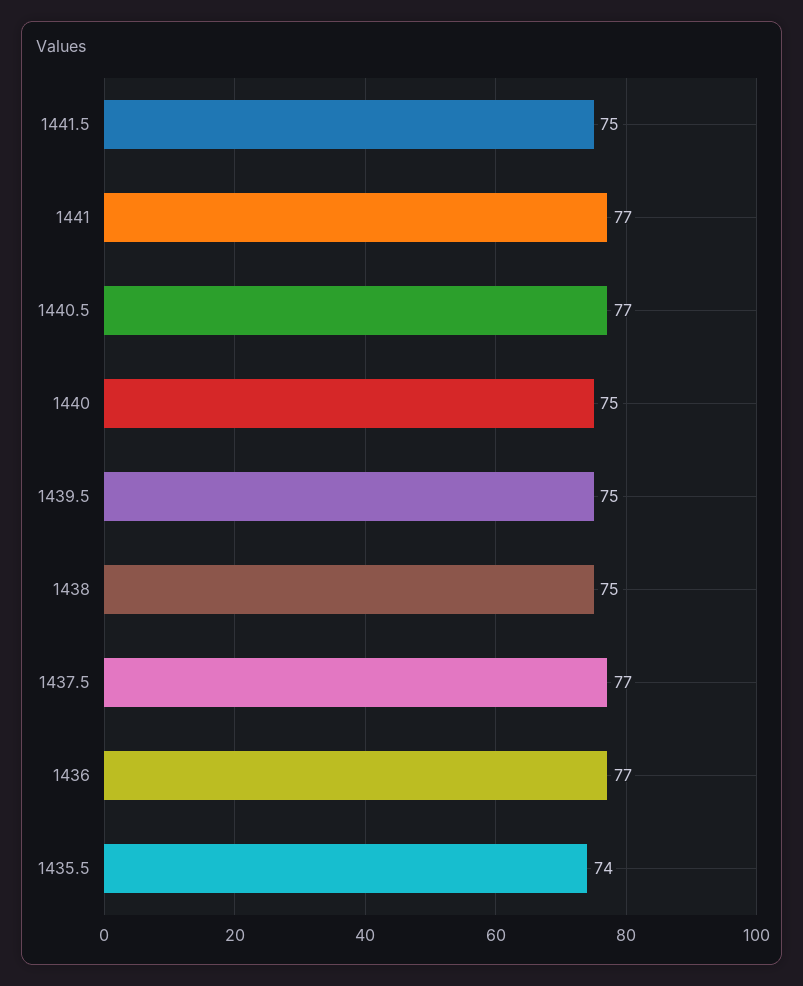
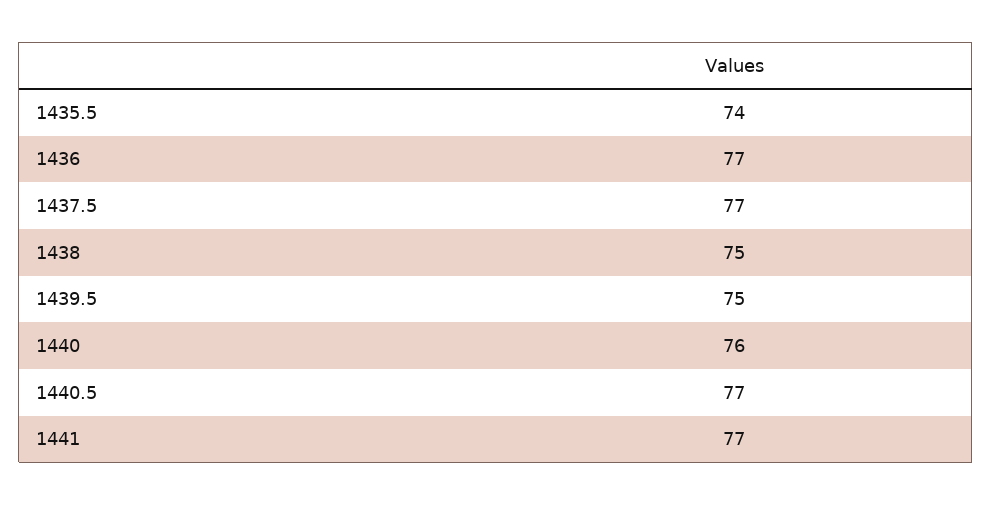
1441.5: 75 -> none
1440: 75 -> 76

